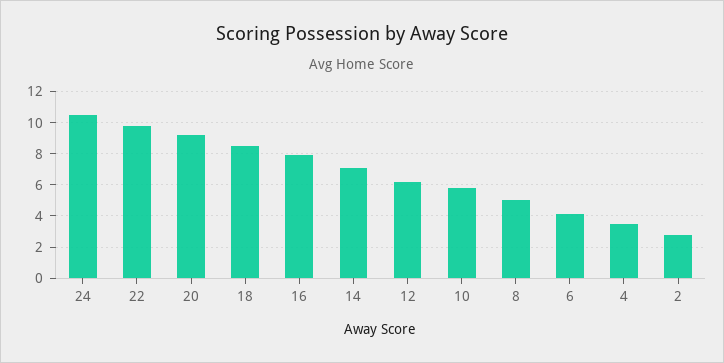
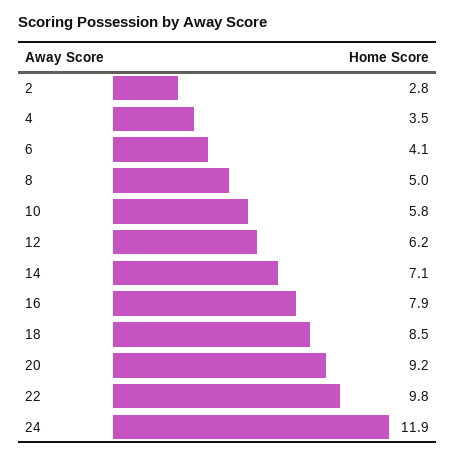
24: 10.5 -> 11.9

